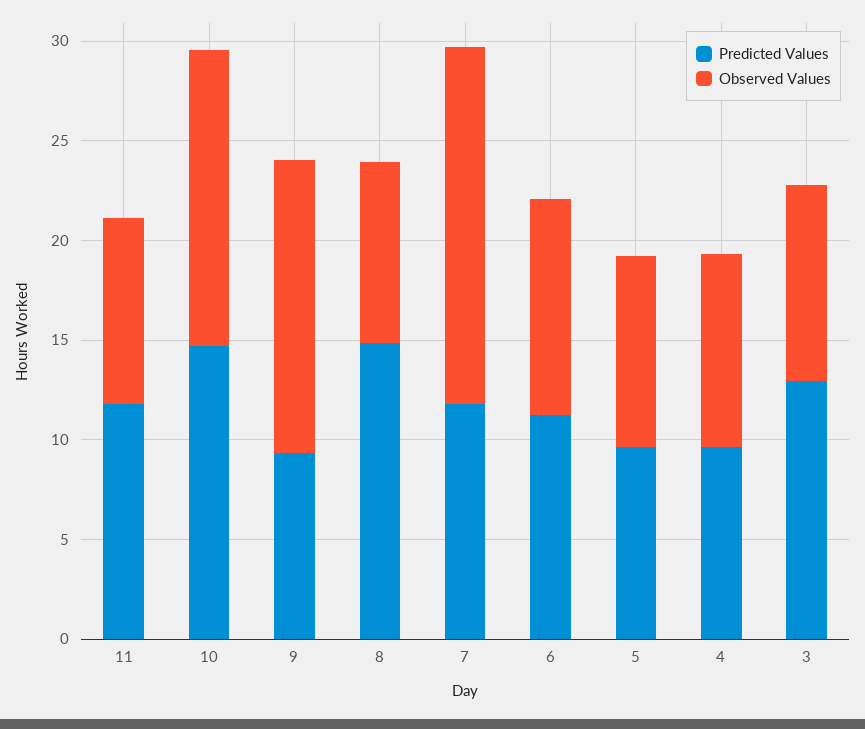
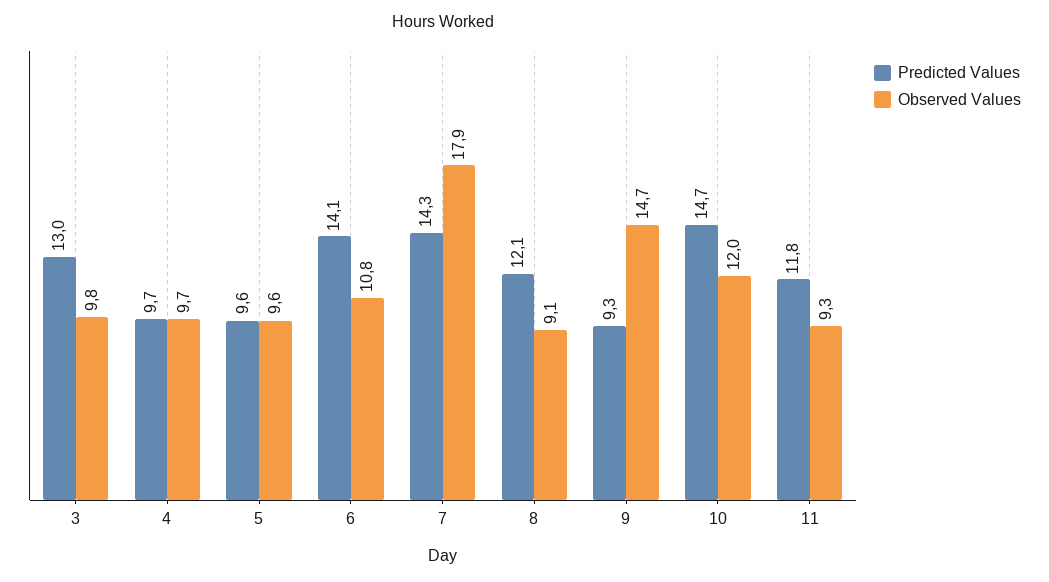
Observed Values, 10: 15 -> 12
Predicted Values, 8: 15 -> 12.1
Predicted Values, 7: 12 -> 14.3
Predicted Values, 6: 11 -> 14.1

